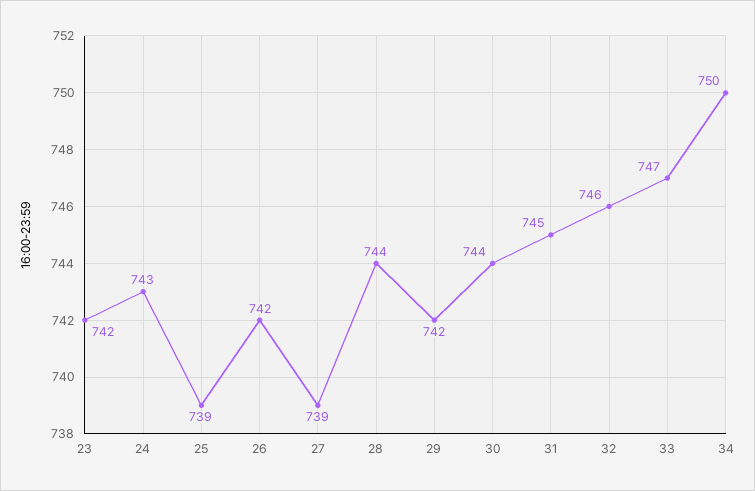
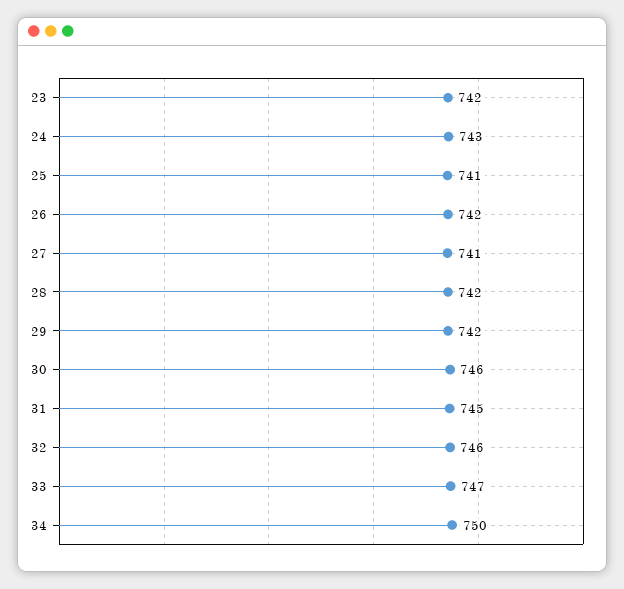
25: 739 -> 741
27: 739 -> 741
28: 744 -> 742
30: 744 -> 746

